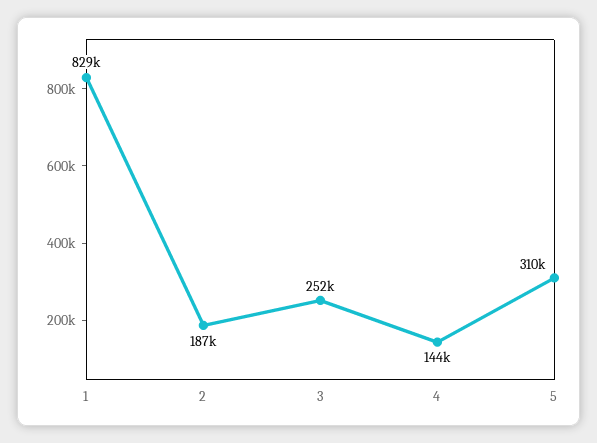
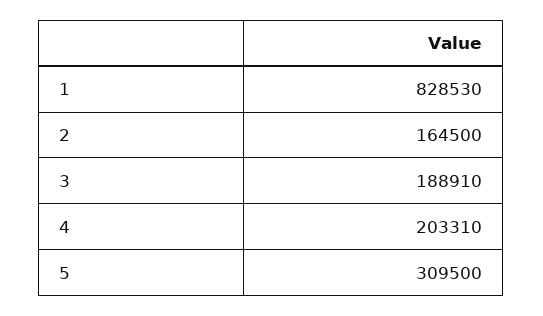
2: 187000 -> 164500
3: 252000 -> 188910
4: 144000 -> 203310

